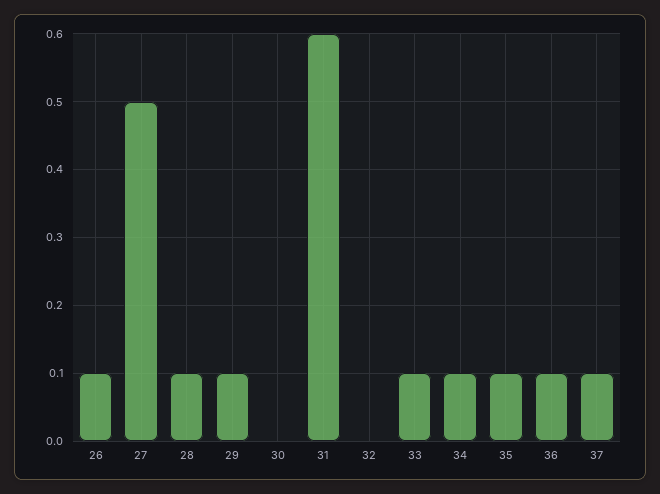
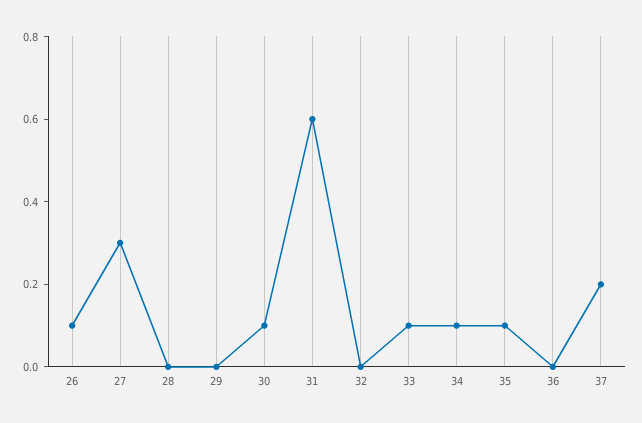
27: 0.5 -> 0.3
28: 0.1 -> 0
29: 0.1 -> 0
30: 0 -> 0.1
36: 0.1 -> 0
37: 0.1 -> 0.2

